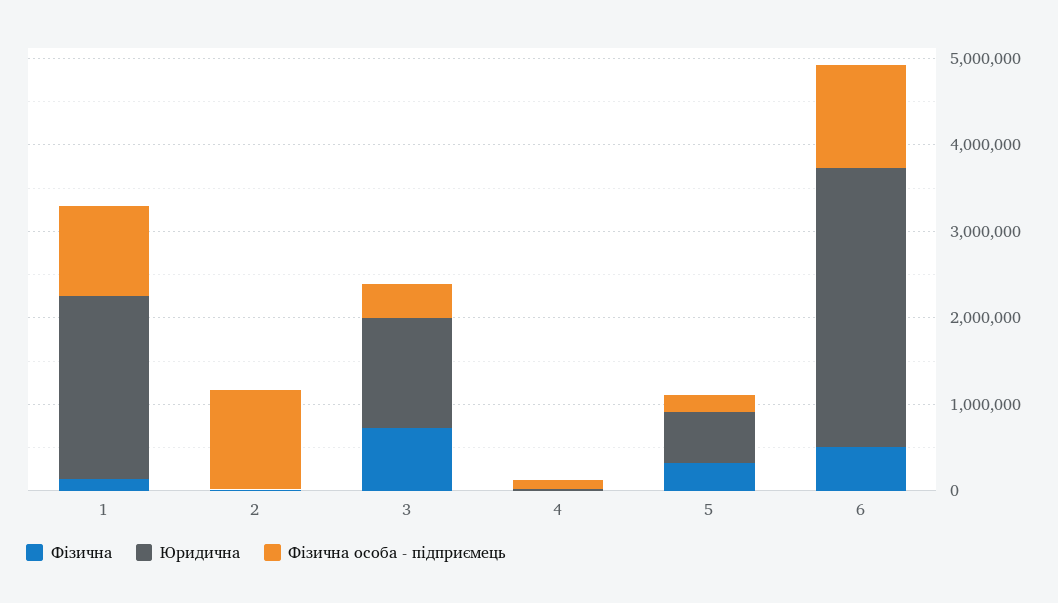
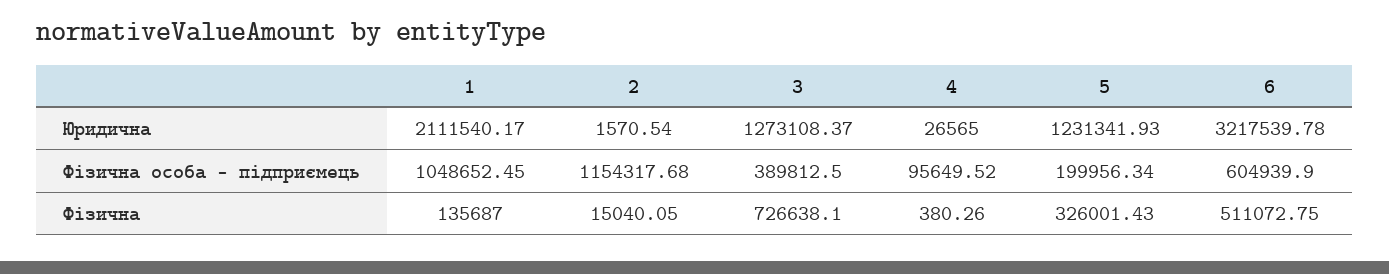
Юридична, 5: 600000 -> 1231341.93
Фізична особа - підприємець, 6: 1200000 -> 604939.9

